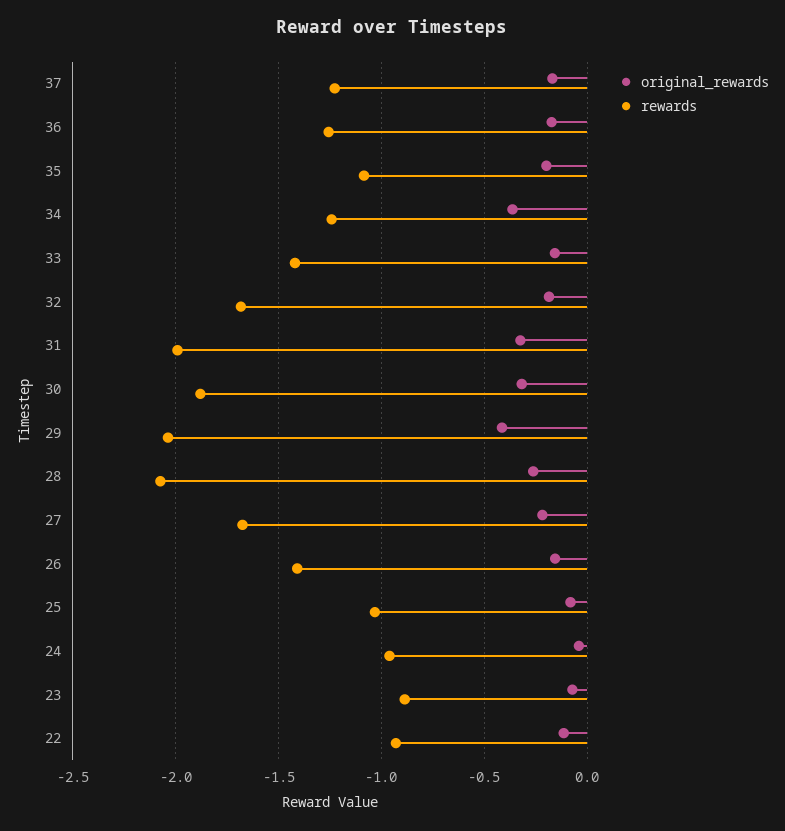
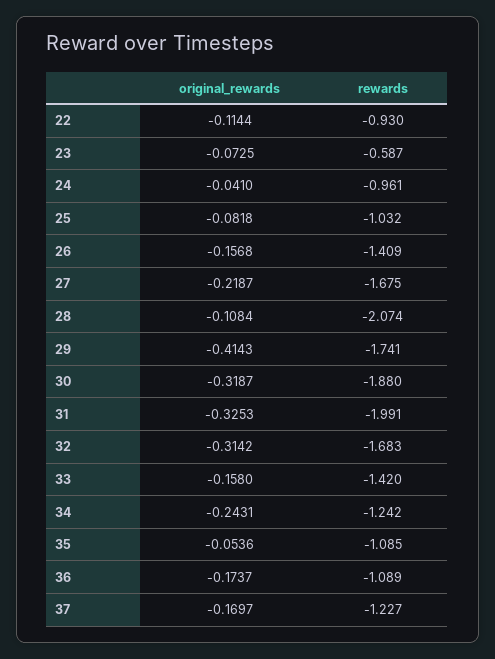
rewards, 36: -1.25 -> -1.089
original_rewards, 35: -0.2 -> -0.0536
original_rewards, 34: -0.35 -> -0.2431
original_rewards, 32: -0.2 -> -0.3142
rewards, 29: -2.05 -> -1.741
original_rewards, 28: -0.25 -> -0.1084
rewards, 23: -0.9 -> -0.587

